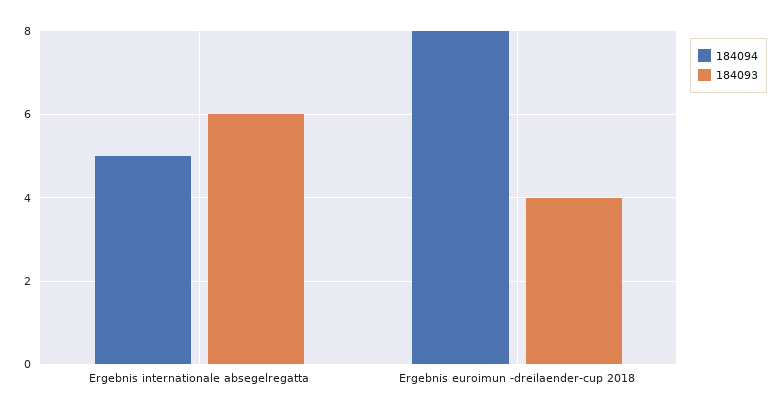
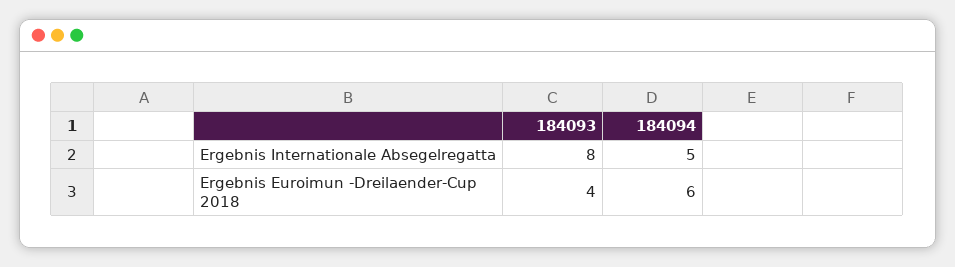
184093, Ergebnis internationale absegelregatta: 6 -> 8
184094, Ergebnis euroimun -dreilaender-cup 2018: 8 -> 6

